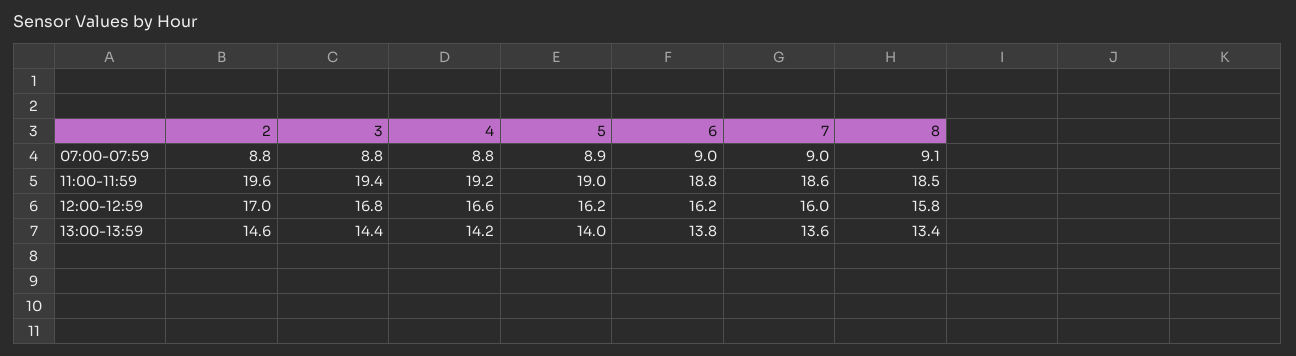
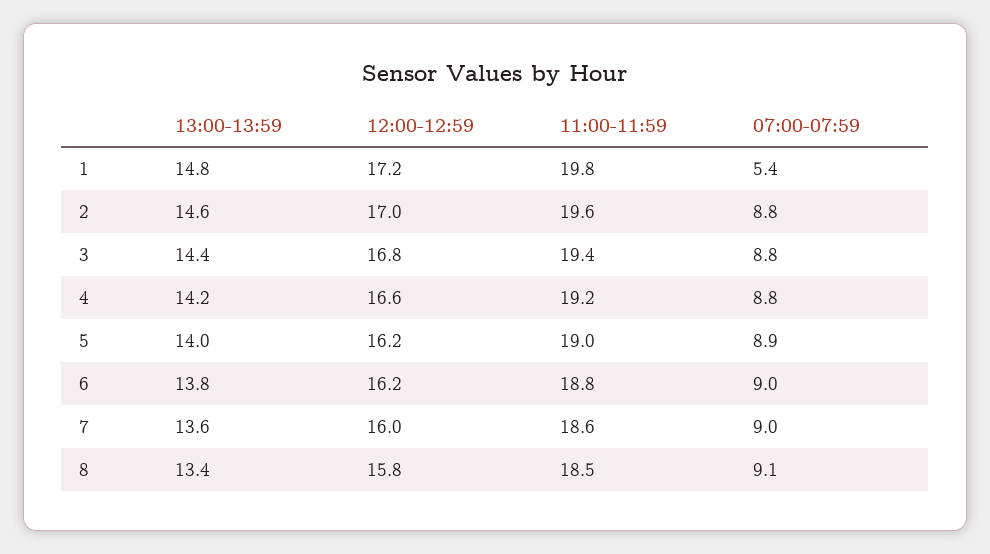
1, 13:00-13:59: none -> 14.8
1, 12:00-12:59: none -> 17.2
1, 11:00-11:59: none -> 19.8
1, 07:00-07:59: none -> 5.4

